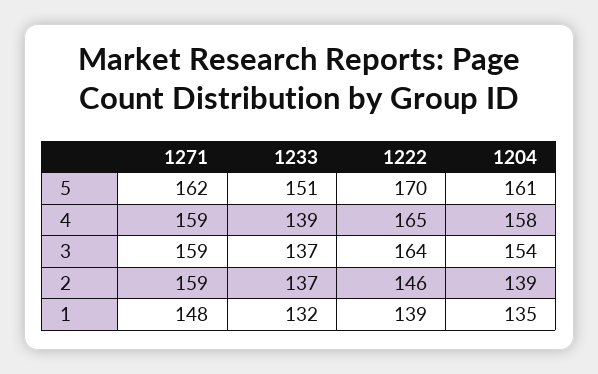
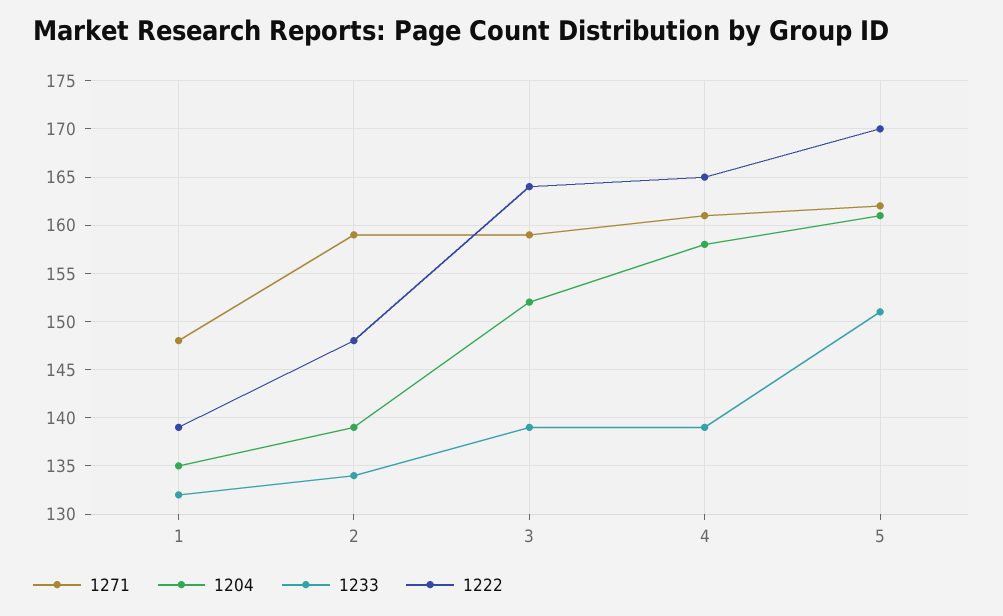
1271, 4: 159 -> 161
1233, 3: 137 -> 139
1204, 3: 154 -> 152
1233, 2: 137 -> 134
1222, 2: 146 -> 148

